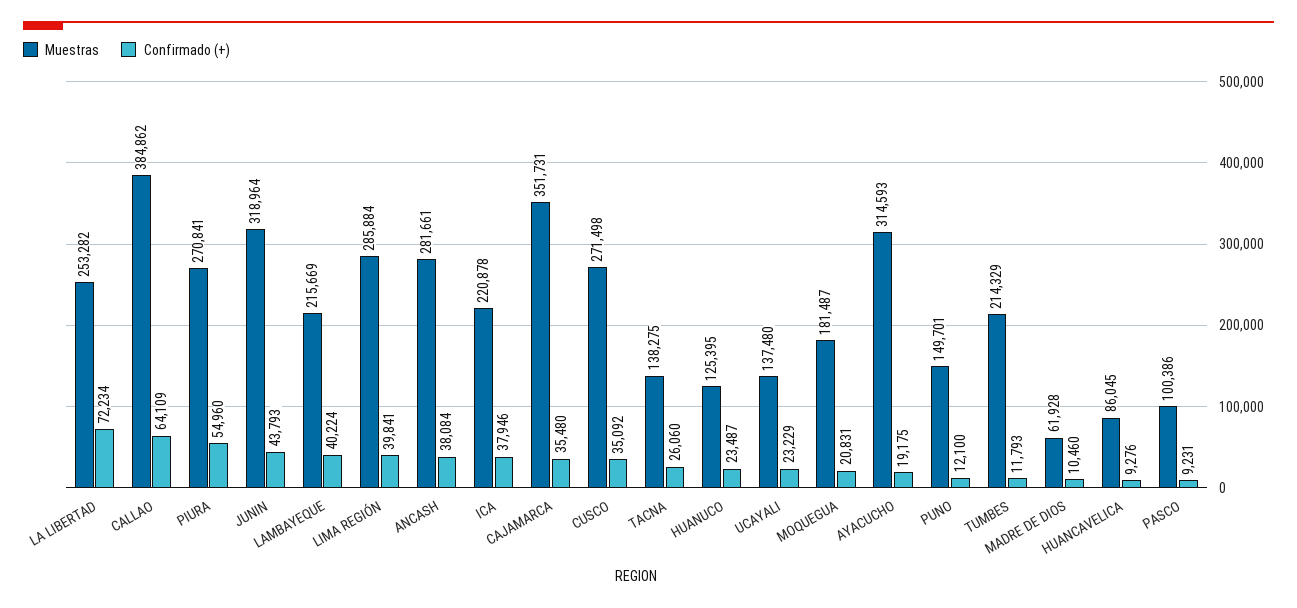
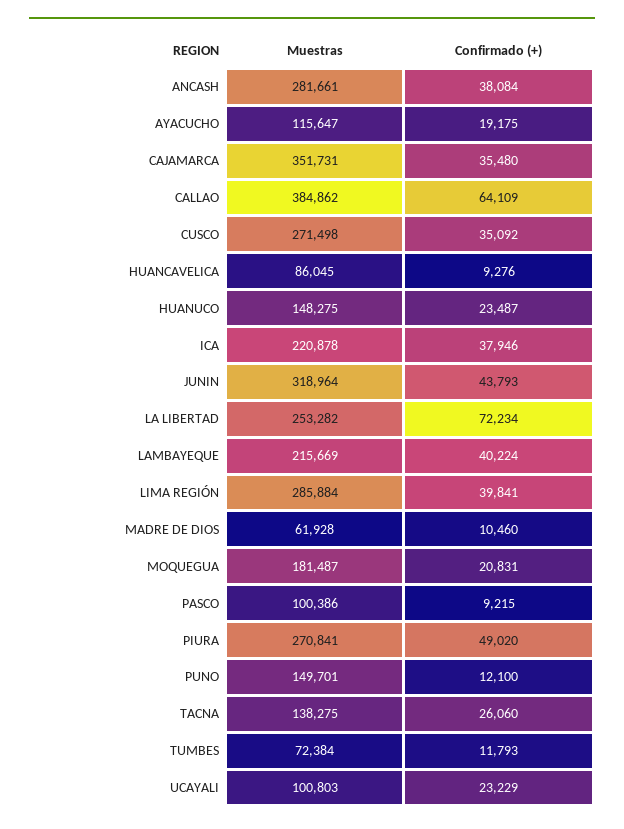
Confirmado (+), PIURA: 54960 -> 49020
Muestras, HUANUCO: 125395 -> 148275
Muestras, UCAYALI: 137480 -> 100803
Muestras, AYACUCHO: 314593 -> 115647
Muestras, TUMBES: 214329 -> 72384
Confirmado (+), PASCO: 9231 -> 9215

